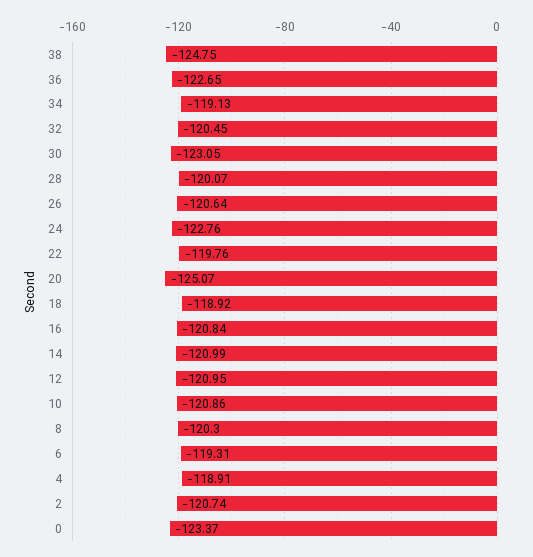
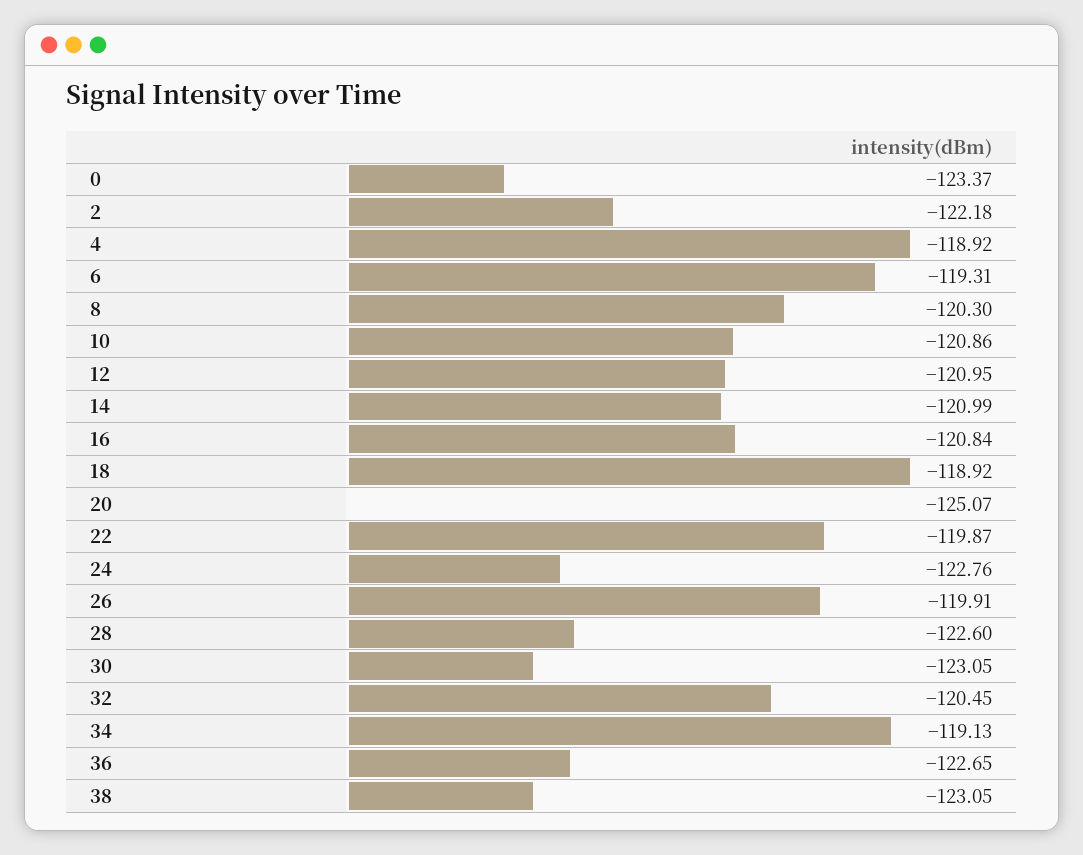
38: -124.75 -> -123.05
28: -120.07 -> -122.6
26: -120.64 -> -119.91
22: -119.76 -> -119.87
4: -118.91 -> -118.92
2: -120.74 -> -122.18

